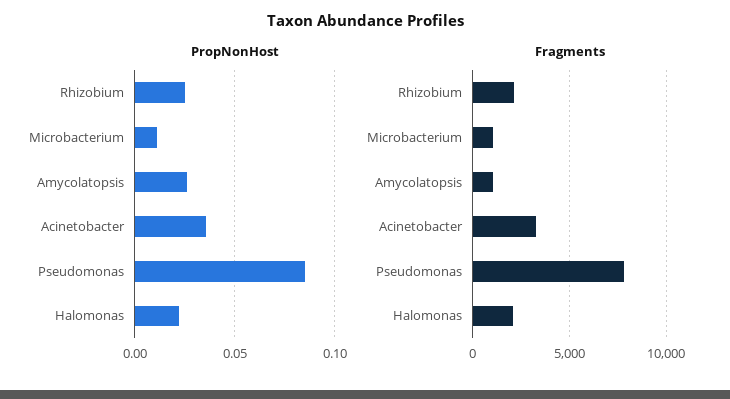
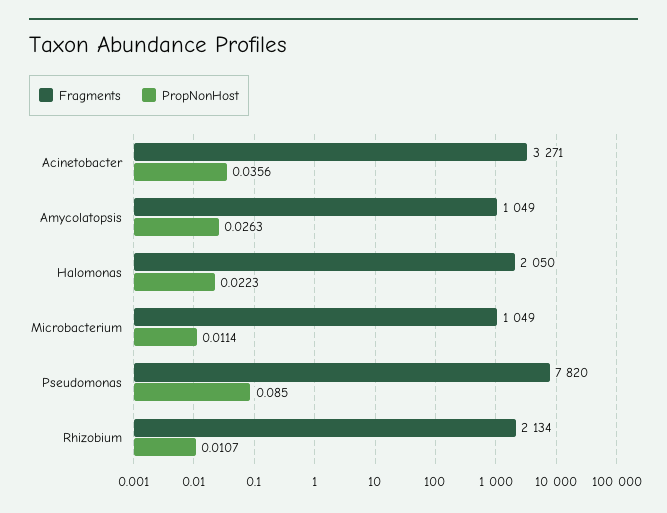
PropNonHost, Rhizobium: 0.025 -> 0.0107

